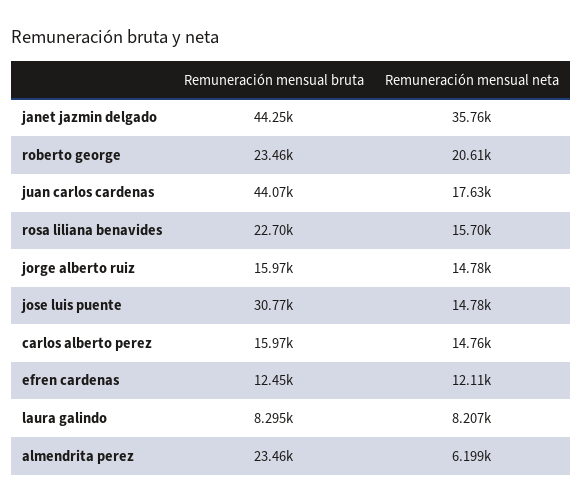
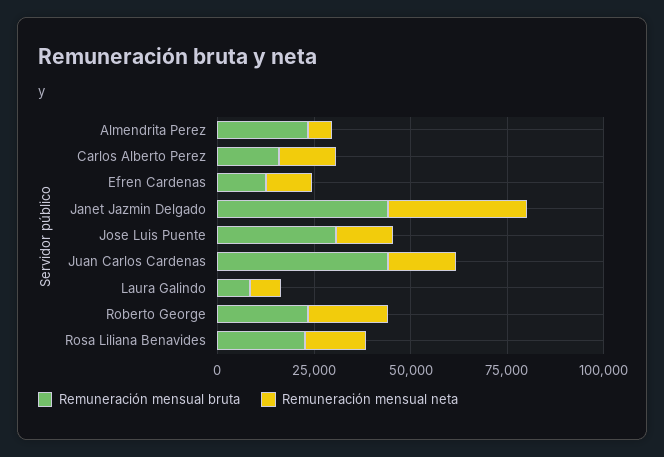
Remuneración mensual bruta, jorge alberto ruiz: 15970 -> none
Remuneración mensual neta, jorge alberto ruiz: 14780 -> none

